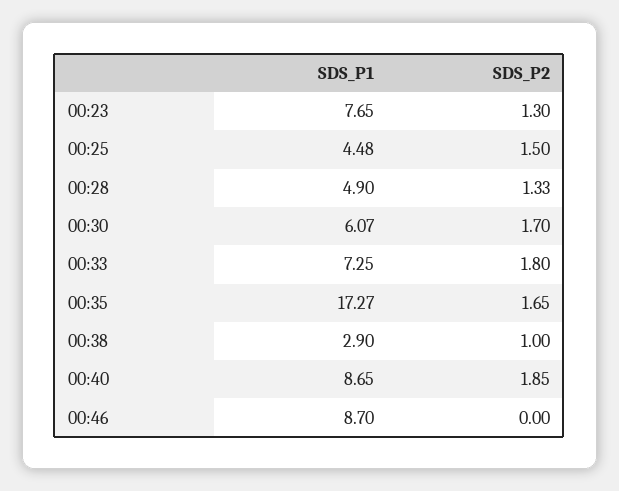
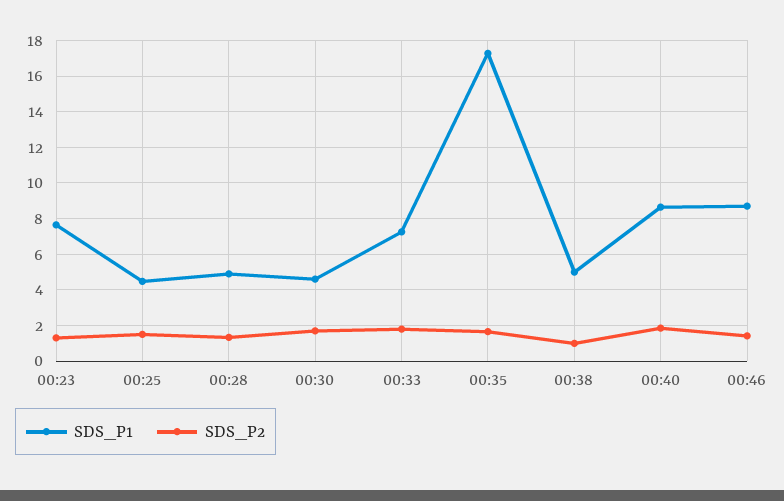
SDS_P1, 00:30: 6.07 -> 4.5
SDS_P1, 00:38: 2.9 -> 5
SDS_P2, 00:46: 0 -> 1.5

